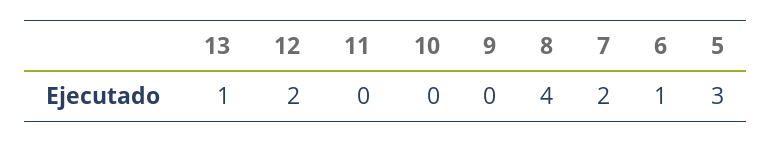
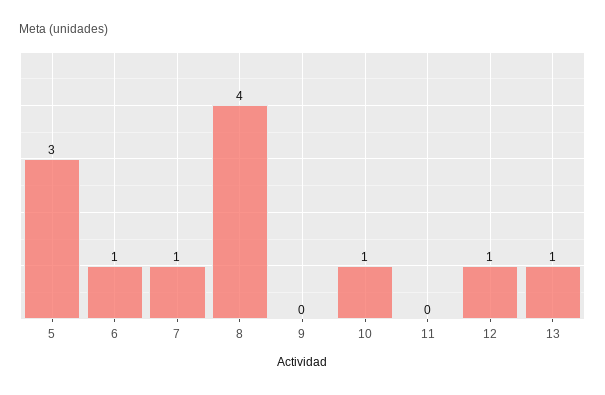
12: 2 -> 1
10: 0 -> 1
7: 2 -> 1

